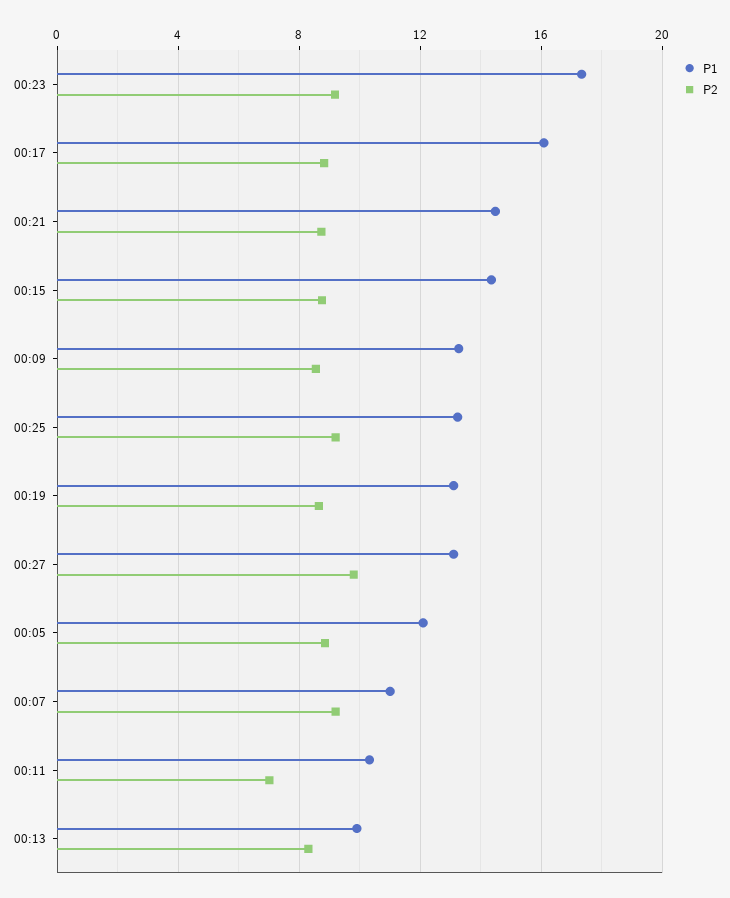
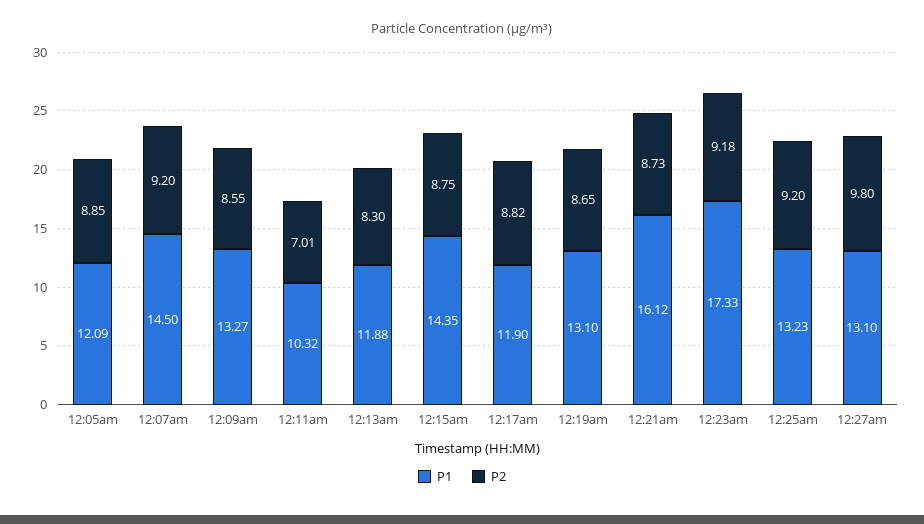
P1, 00:17: 16 -> 11.9
P1, 00:21: 14.5 -> 16.12
P1, 00:07: 11 -> 14.5
P1, 00:13: 10 -> 11.88

